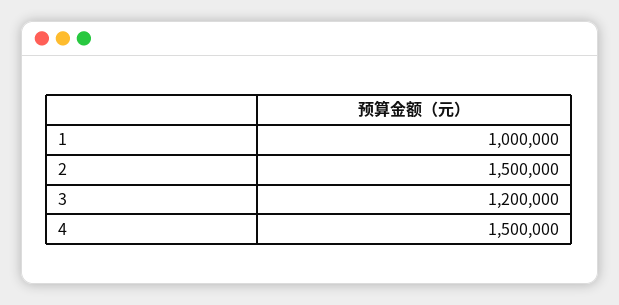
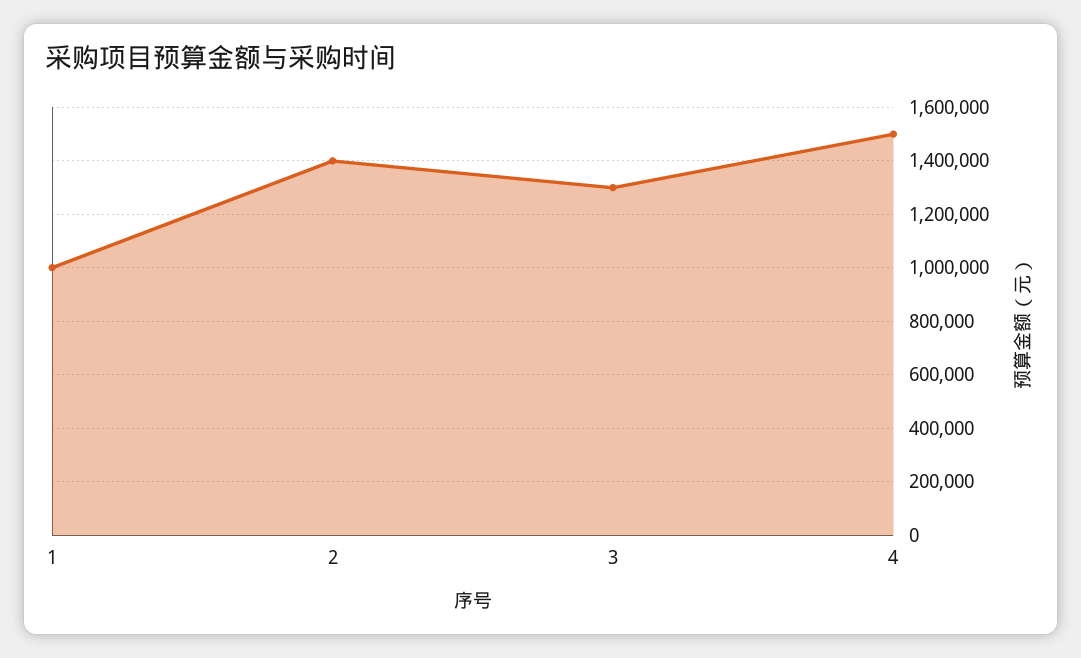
2: 1500000 -> 1400000
3: 1200000 -> 1300000

